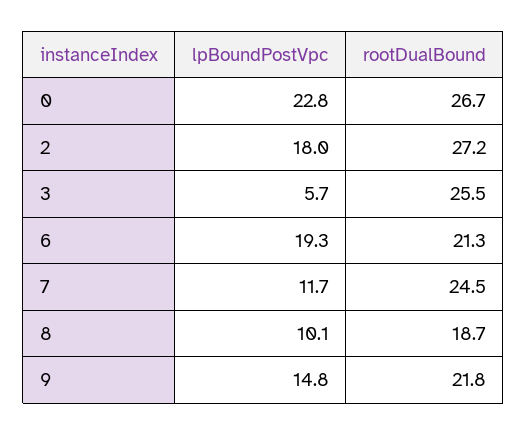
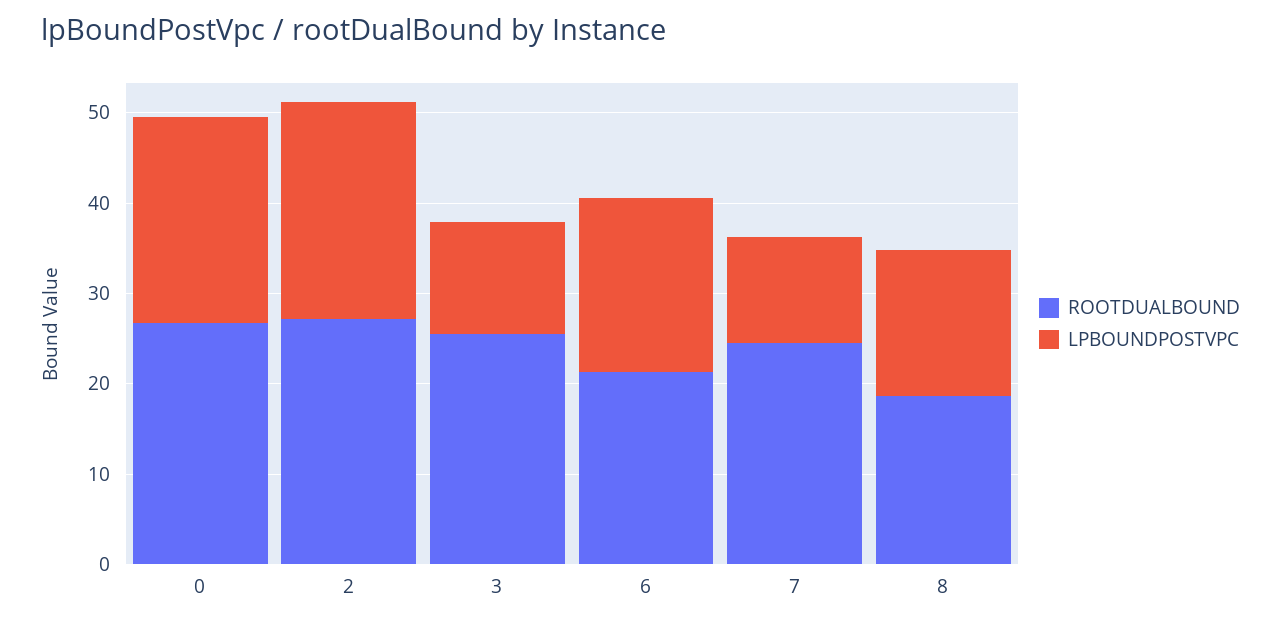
lpBoundPostVpc, 2: 18 -> 24
lpBoundPostVpc, 3: 5.7 -> 12
lpBoundPostVpc, 8: 10.1 -> 16
lpBoundPostVpc, 9: 14.8 -> none
rootDualBound, 9: 21.8 -> none

